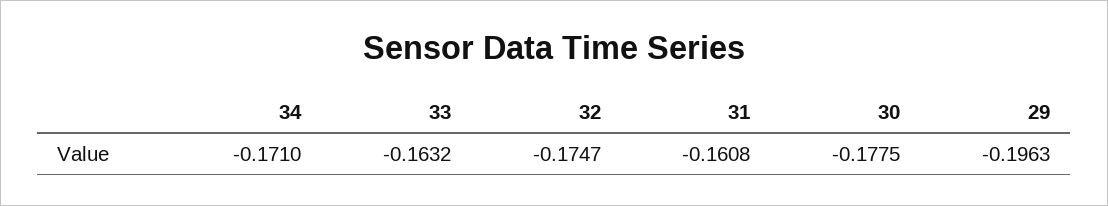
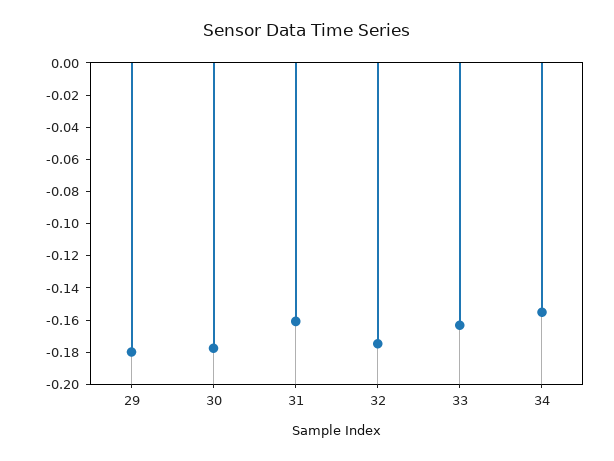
34: -0.171 -> -0.155
29: -0.1963 -> -0.18

